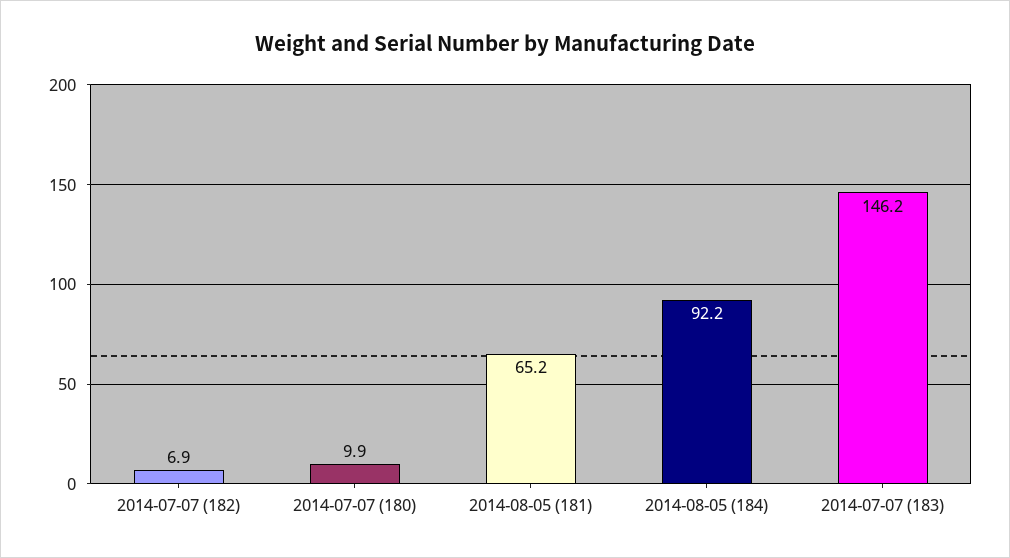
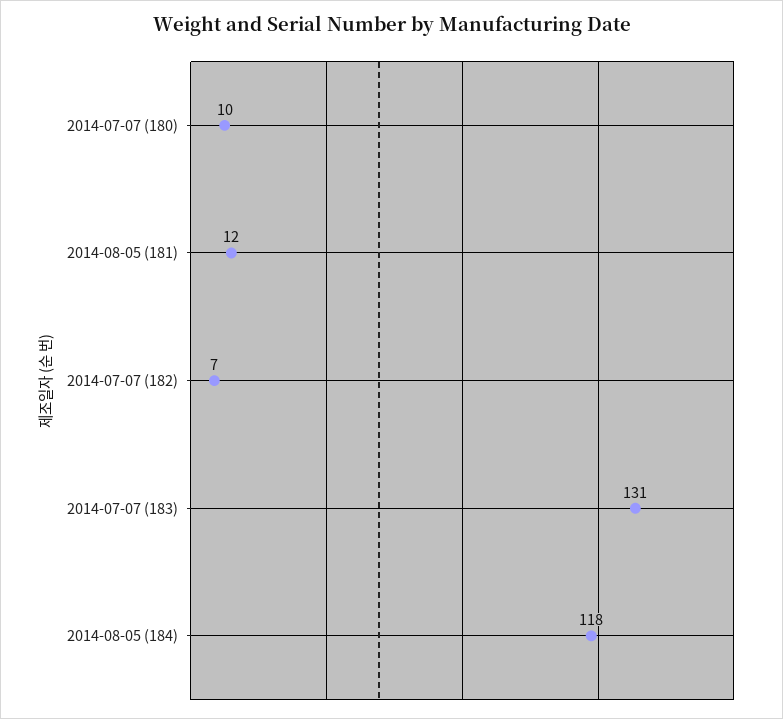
2014-08-05 (181): 65.2 -> 12
2014-08-05 (184): 92.2 -> 118
2014-07-07 (183): 146.2 -> 131

